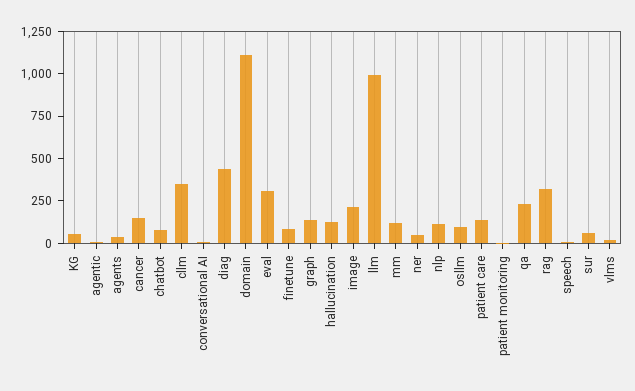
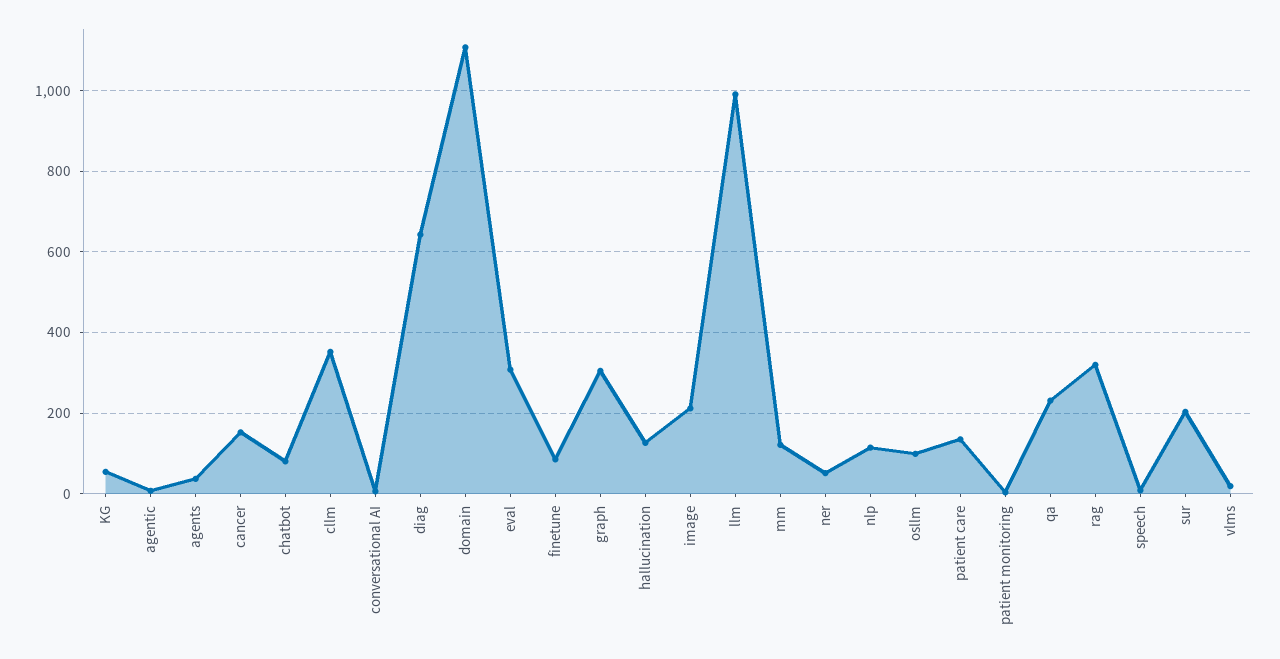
diag: 450 -> 640
graph: 150 -> 300
sur: 50 -> 200

